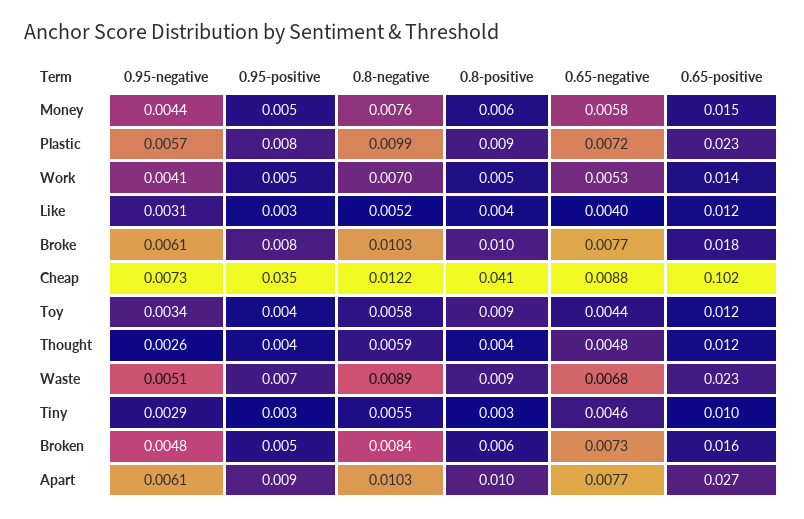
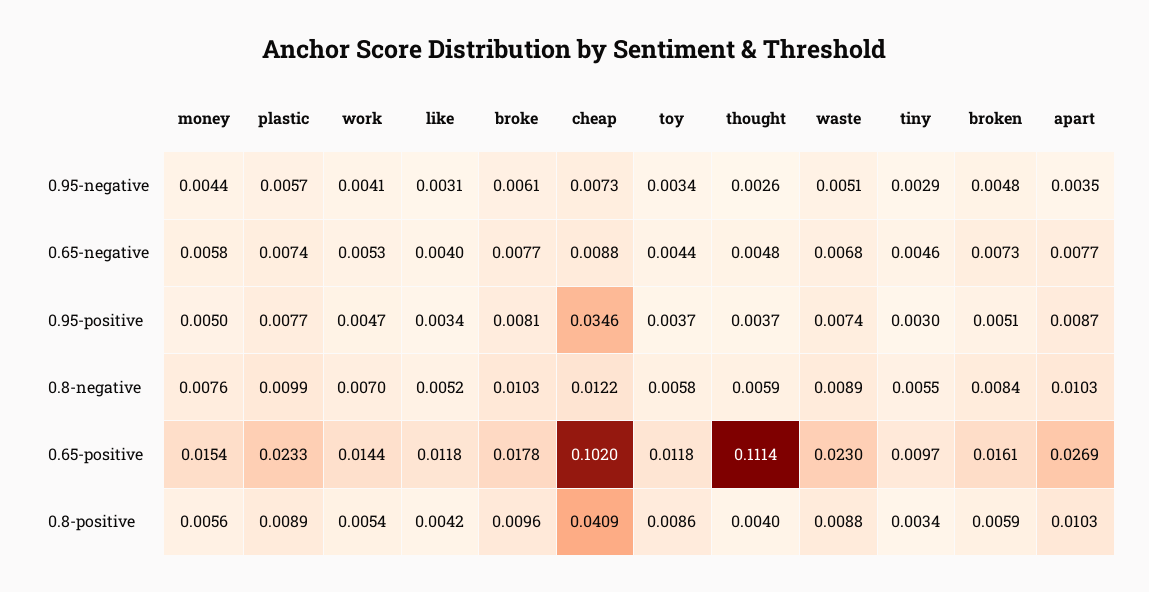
0.65-negative, Plastic: 0.0072 -> 0.0074
0.65-positive, Thought: 0.012 -> 0.1114
0.95-negative, Apart: 0.0061 -> 0.0035

